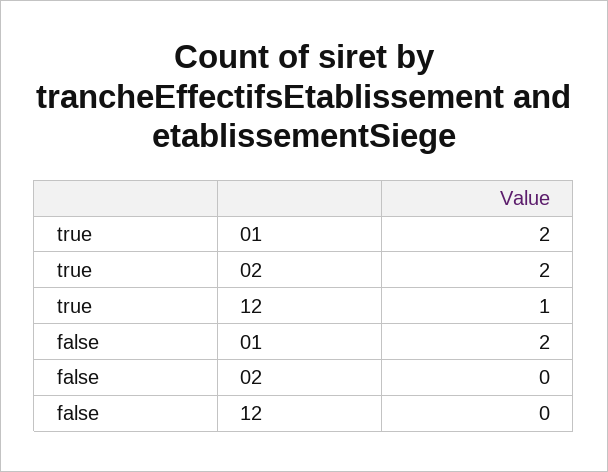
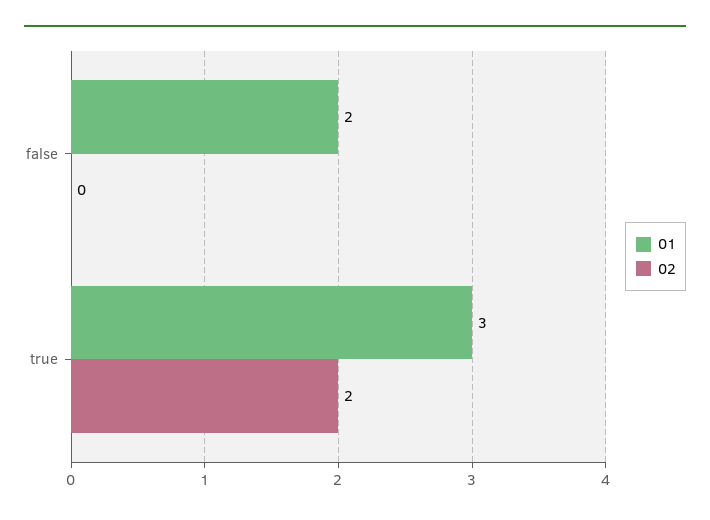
01, true: 2 -> 3
12, true: 1 -> none
12, false: 0 -> none

